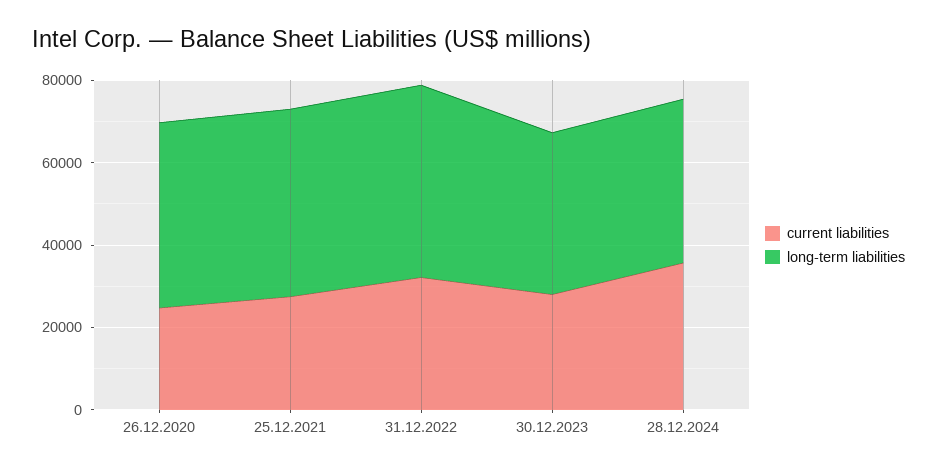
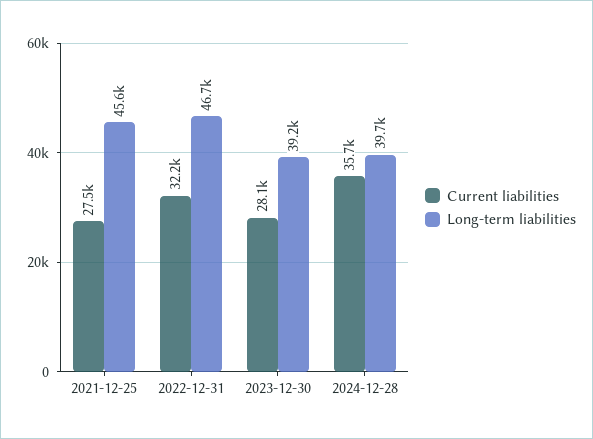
current liabilities, 26.12.2020: 25000 -> none
long-term liabilities, 26.12.2020: 45000 -> none

